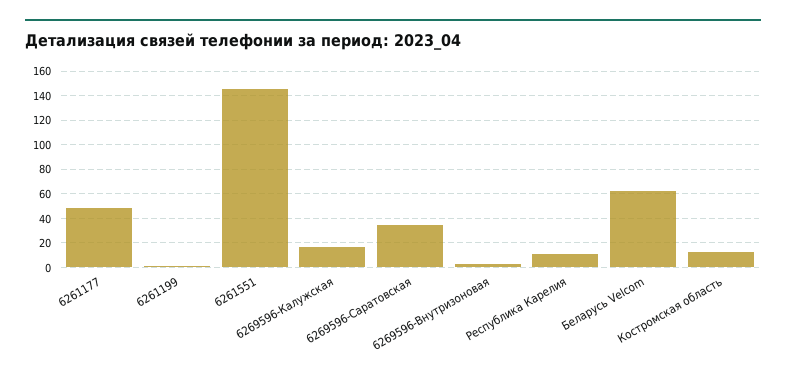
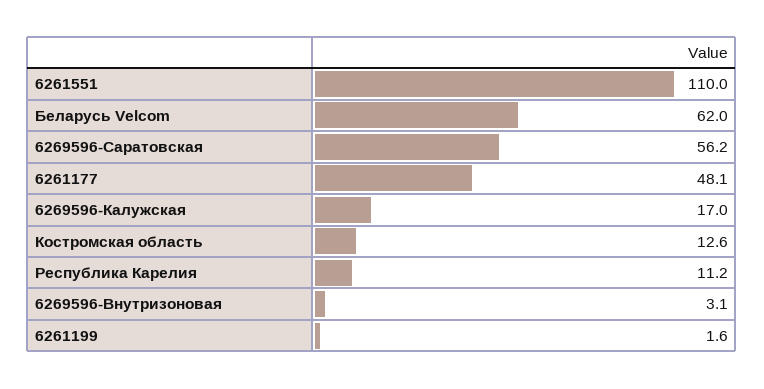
6261551: 145 -> 110
6269596-Саратовская: 35 -> 56.2

